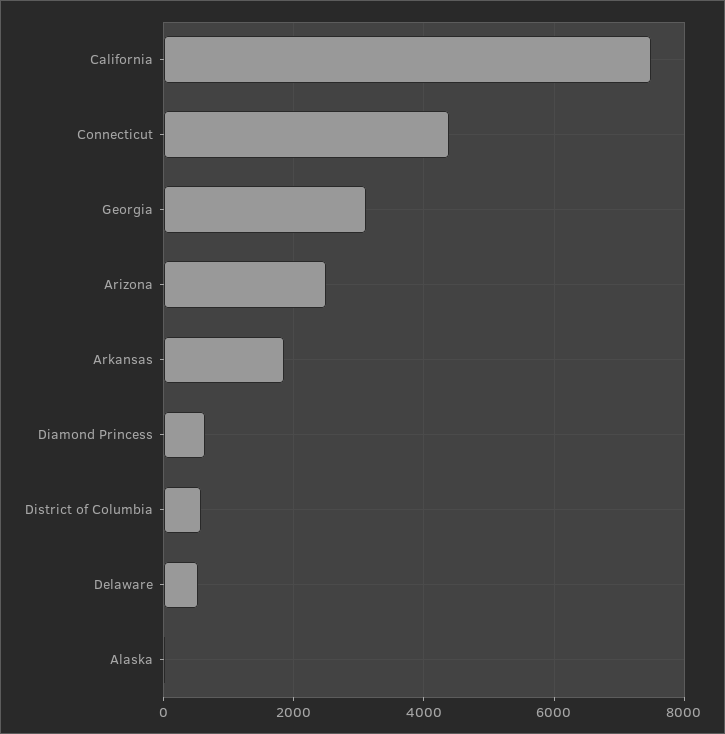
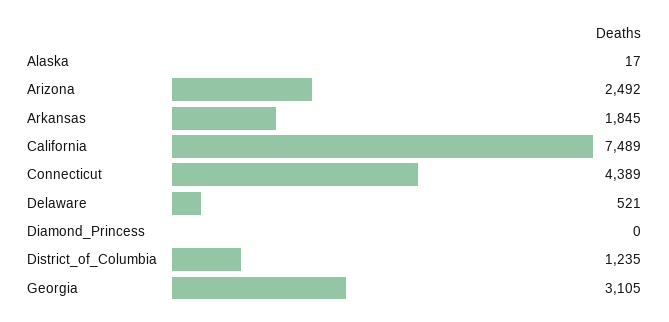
Diamond Princess: 600 -> 0
District of Columbia: 600 -> 1235

